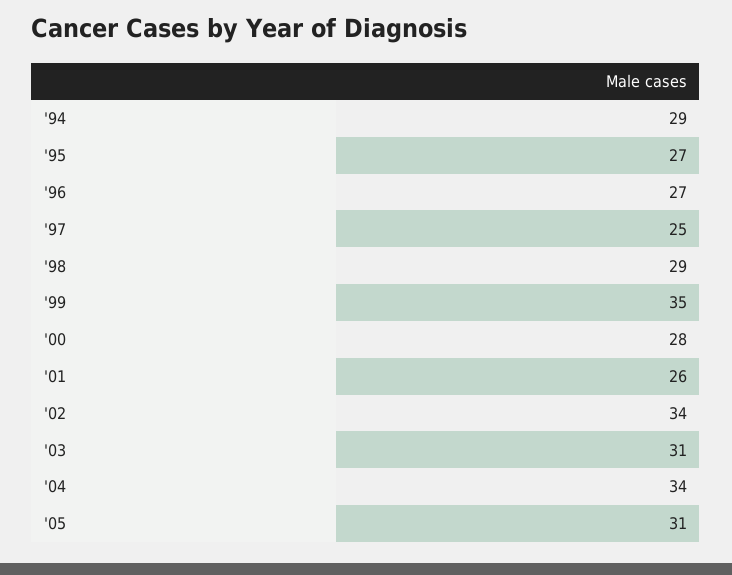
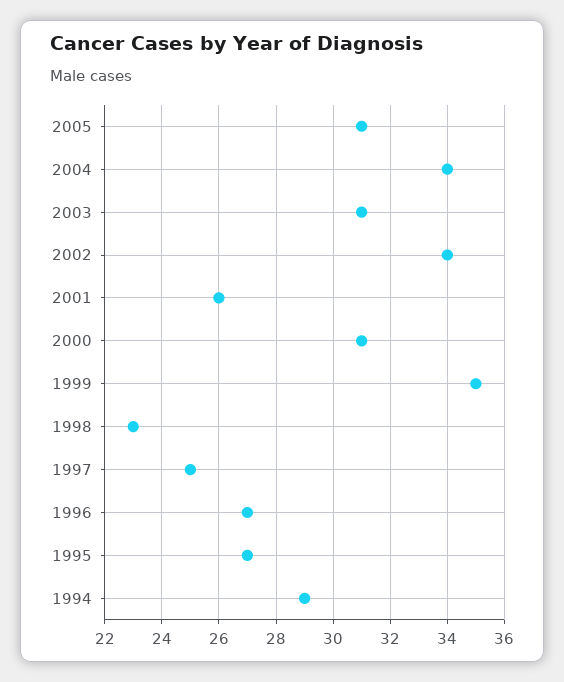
'98: 29 -> 23
'00: 28 -> 31

